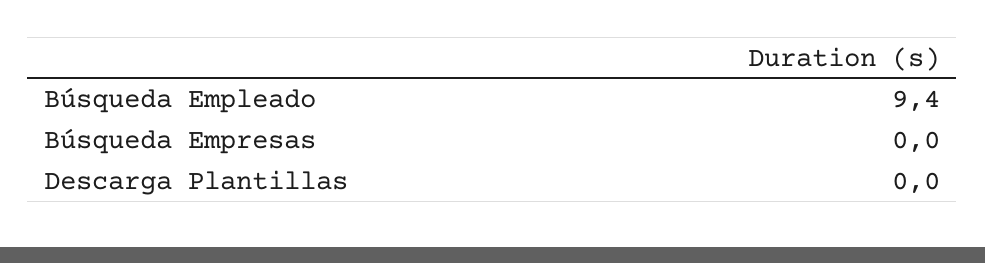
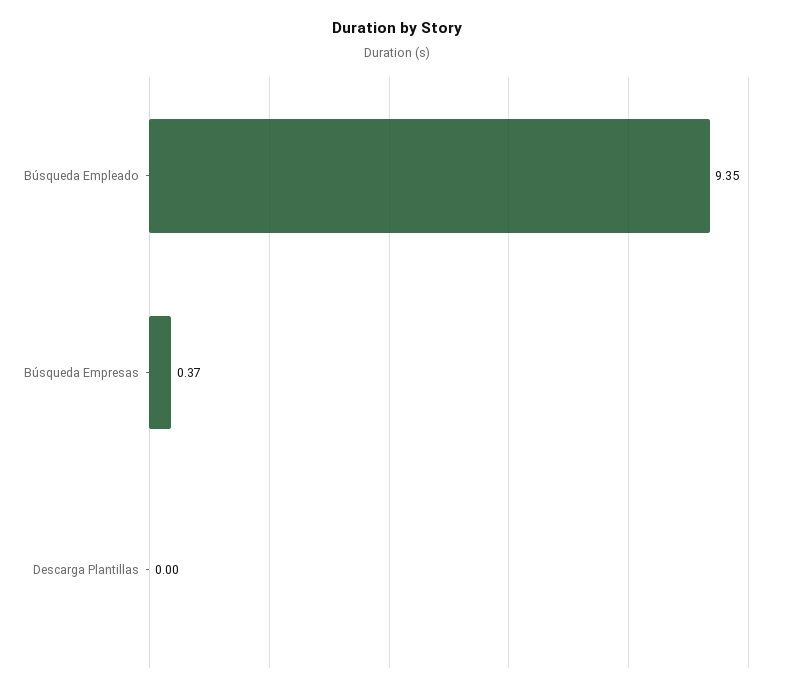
Búsqueda Empresas: 0 -> 0.37

